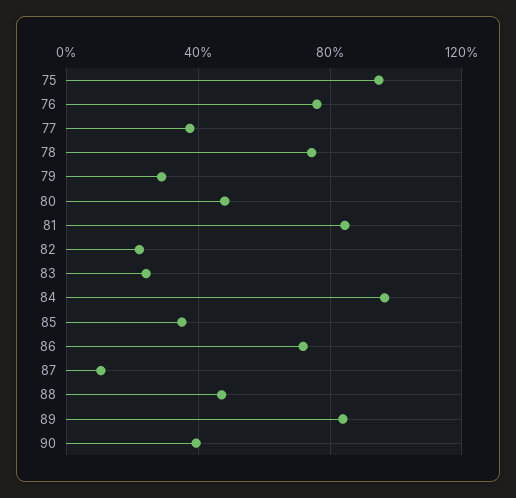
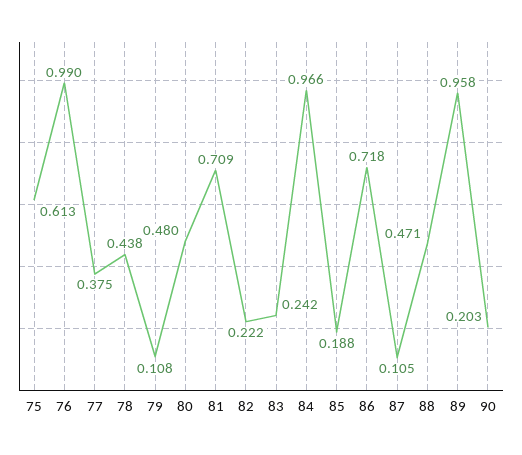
75: 0.95 -> 0.613
76: 0.75 -> 0.99
78: 0.75 -> 0.438
79: 0.3 -> 0.108
81: 0.85 -> 0.709
85: 0.35 -> 0.188
89: 0.85 -> 0.958
90: 0.4 -> 0.203

